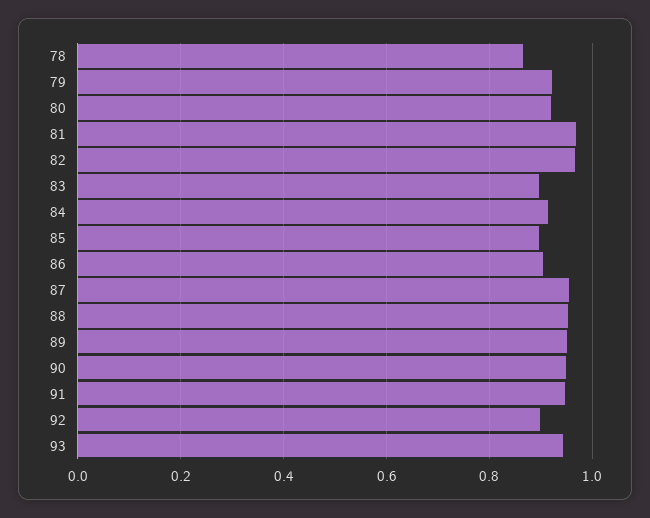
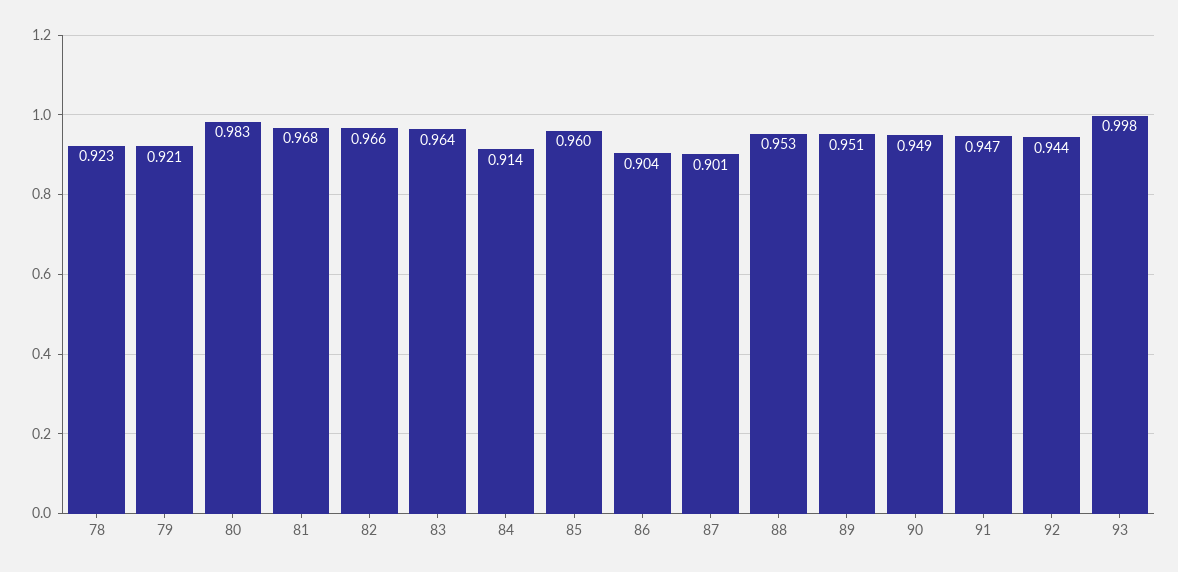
78: 0.86 -> 0.923
80: 0.92 -> 0.983
83: 0.9 -> 0.964
85: 0.9 -> 0.96
87: 0.96 -> 0.901
92: 0.9 -> 0.944
93: 0.94 -> 0.998

